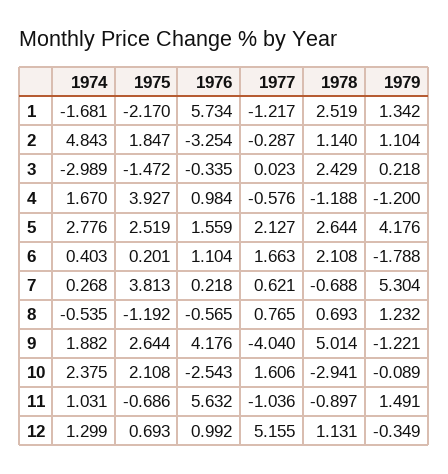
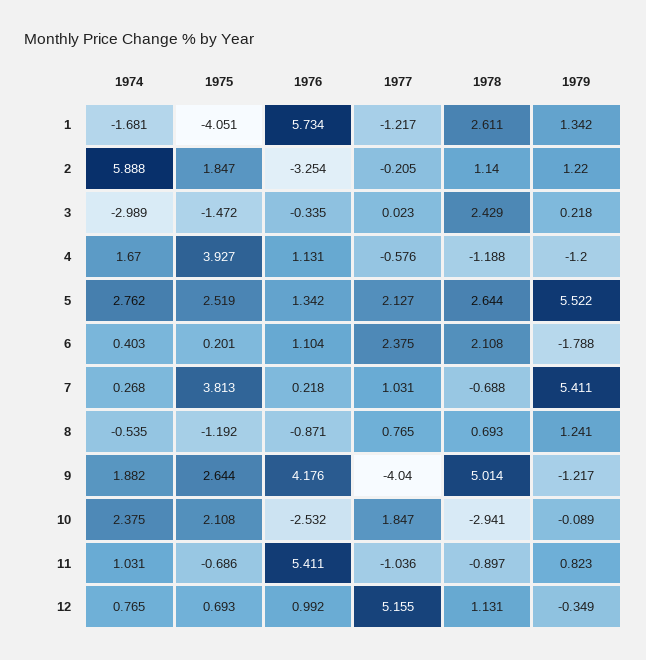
1975, 1: -2.17 -> -4.051
1978, 1: 2.519 -> 2.611
1974, 2: 4.843 -> 5.888
1977, 2: -0.287 -> -0.205
1979, 2: 1.104 -> 1.22
1976, 4: 0.984 -> 1.131
1974, 5: 2.776 -> 2.762
1976, 5: 1.559 -> 1.342
1979, 5: 4.176 -> 5.522
1977, 6: 1.663 -> 2.375
1977, 7: 0.621 -> 1.031
1979, 7: 5.304 -> 5.411
1976, 8: -0.565 -> -0.871
1979, 8: 1.232 -> 1.241
1979, 9: -1.221 -> -1.217
1976, 10: -2.543 -> -2.532
1977, 10: 1.606 -> 1.847
1976, 11: 5.632 -> 5.411
1979, 11: 1.491 -> 0.823
1974, 12: 1.299 -> 0.765

